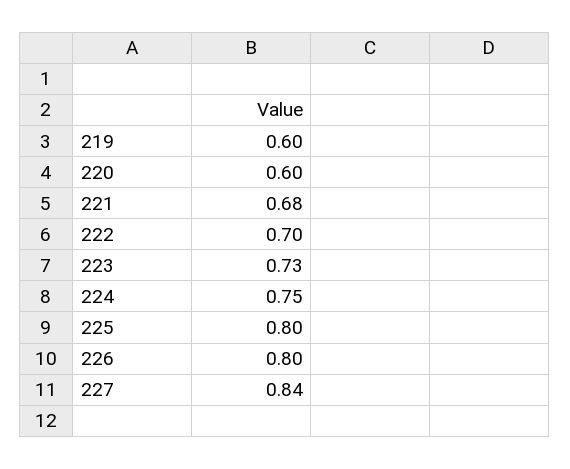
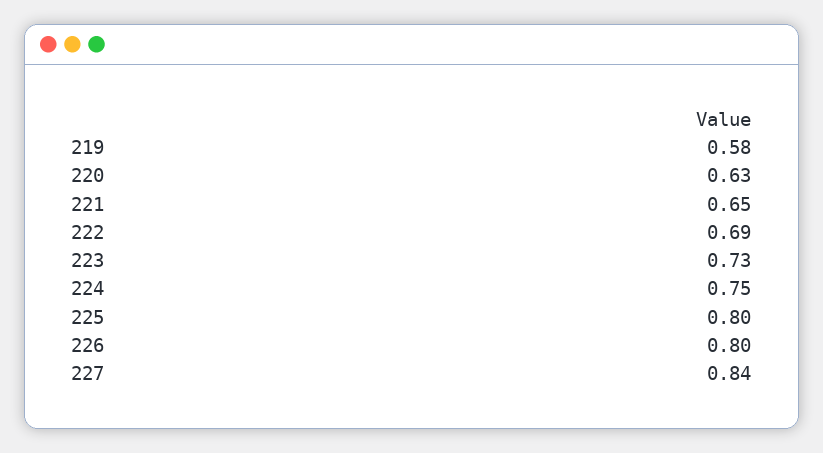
219: 0.6 -> 0.58
220: 0.6 -> 0.63
221: 0.68 -> 0.65
222: 0.7 -> 0.69

